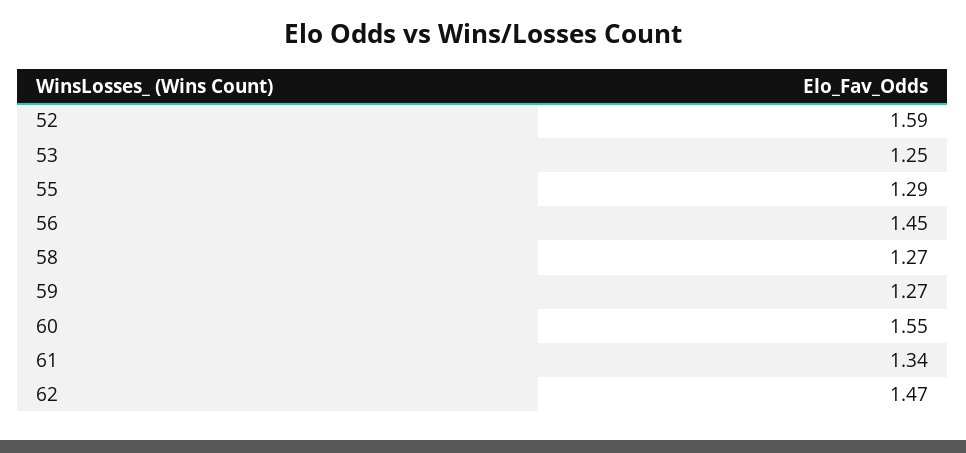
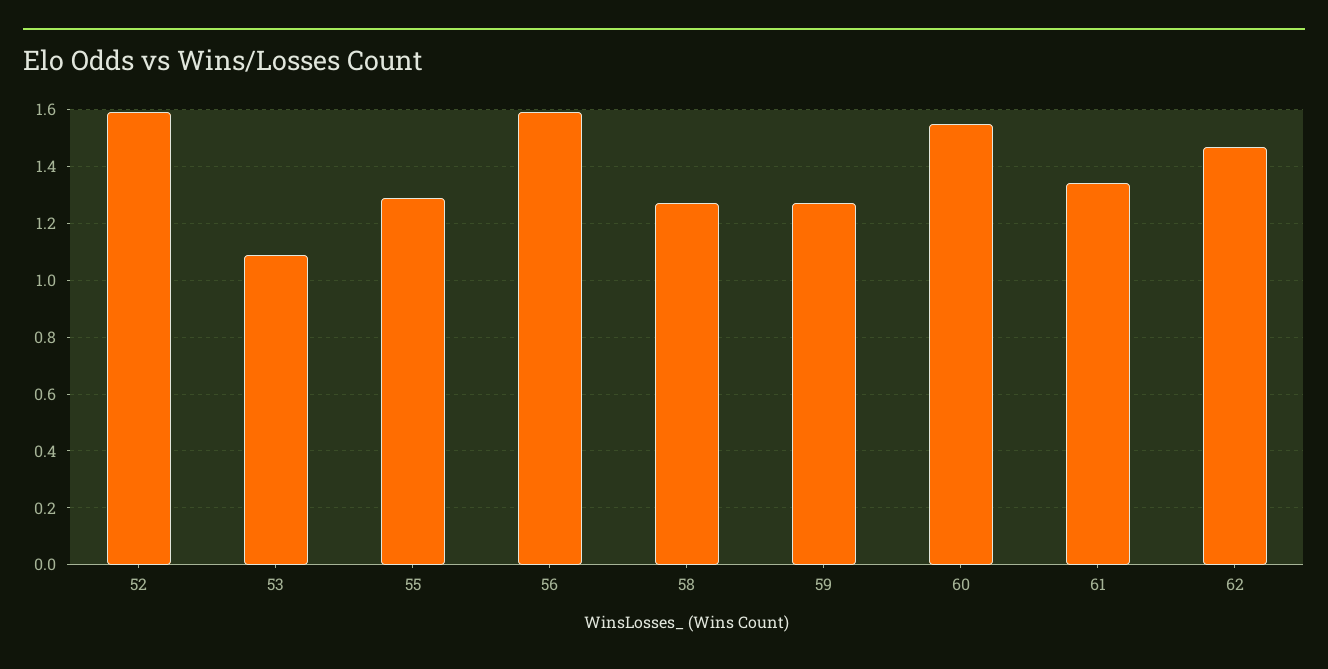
53: 1.25 -> 1.1
56: 1.45 -> 1.6

